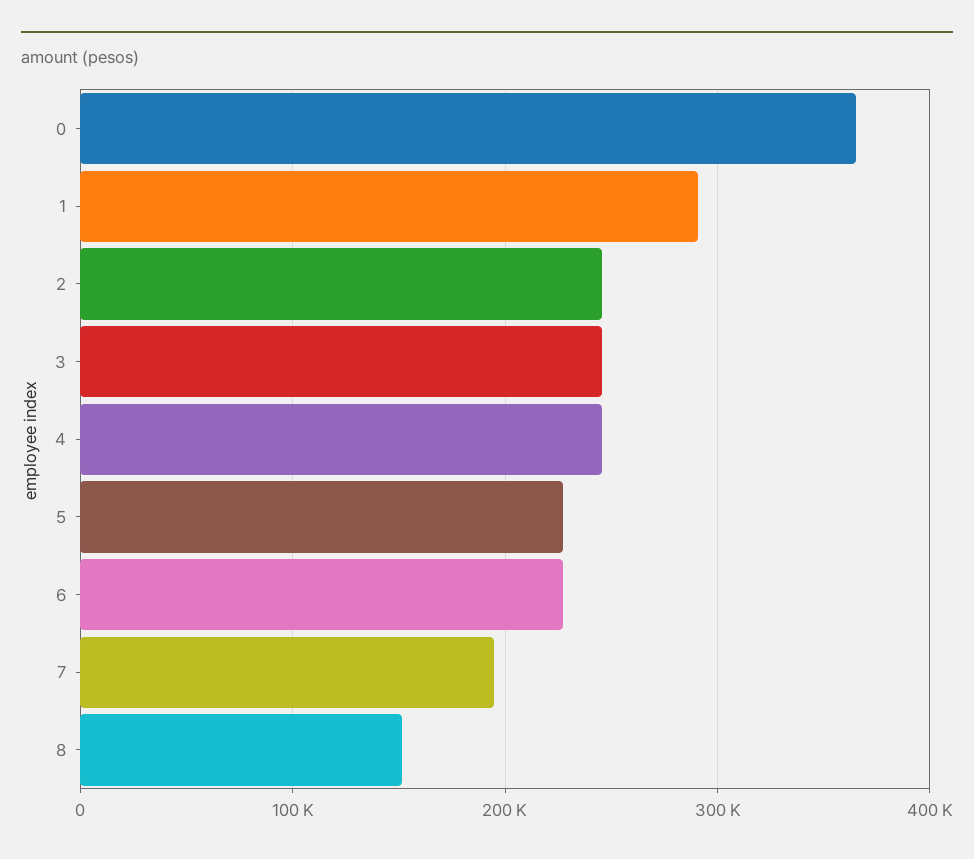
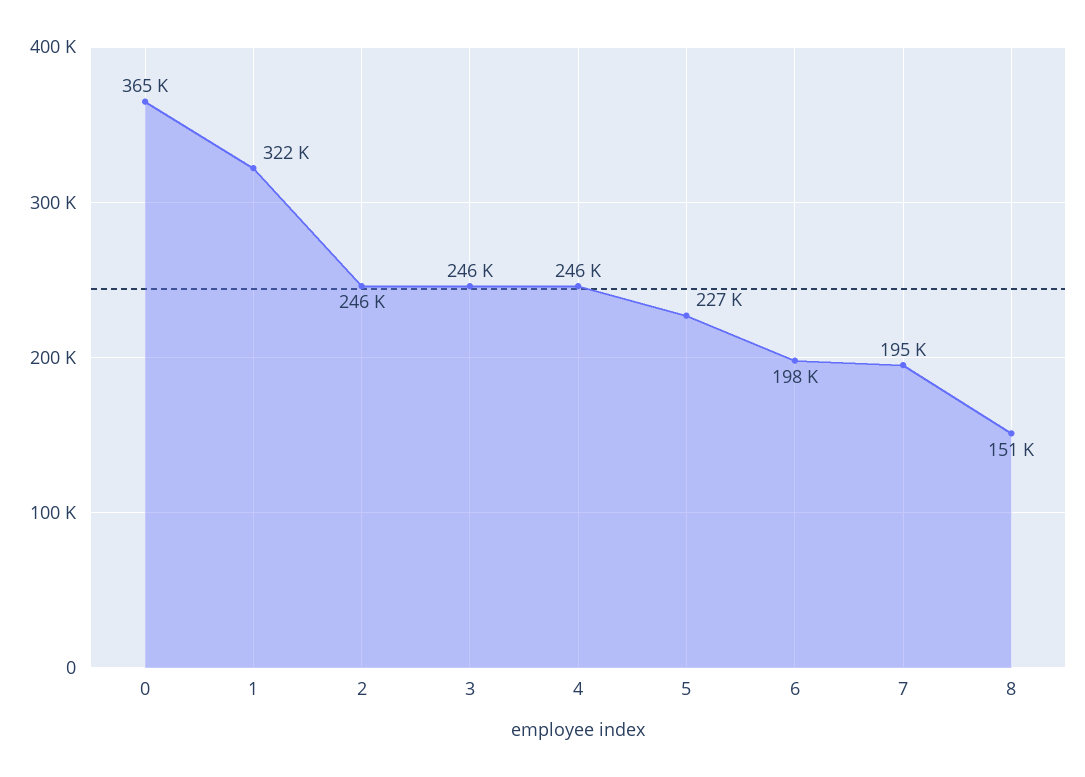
1: 290000 -> 322000
6: 230000 -> 198000

